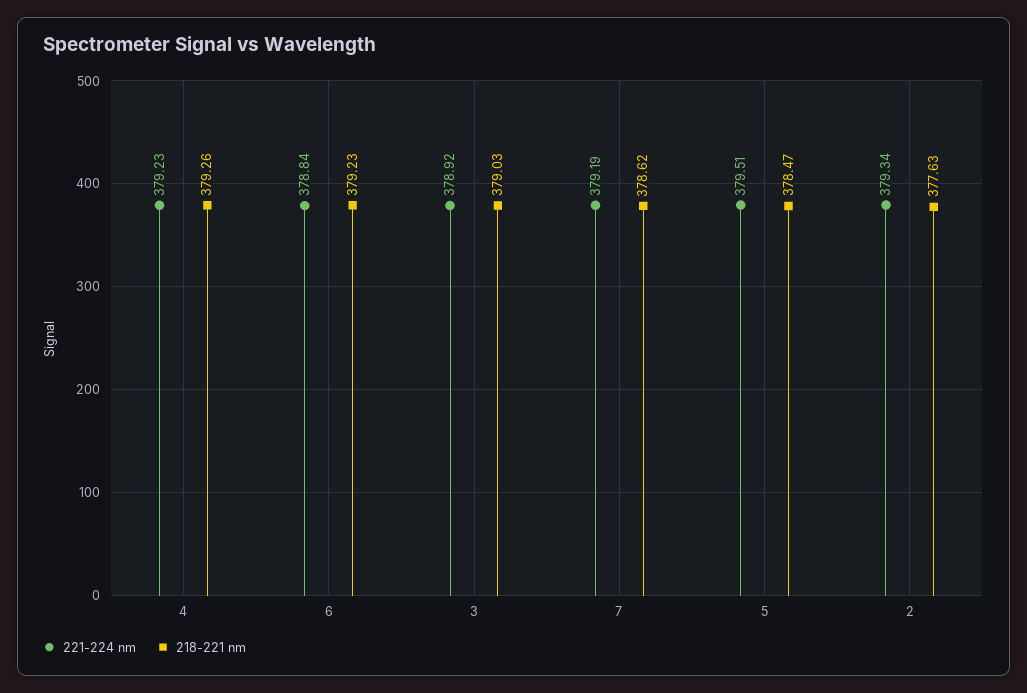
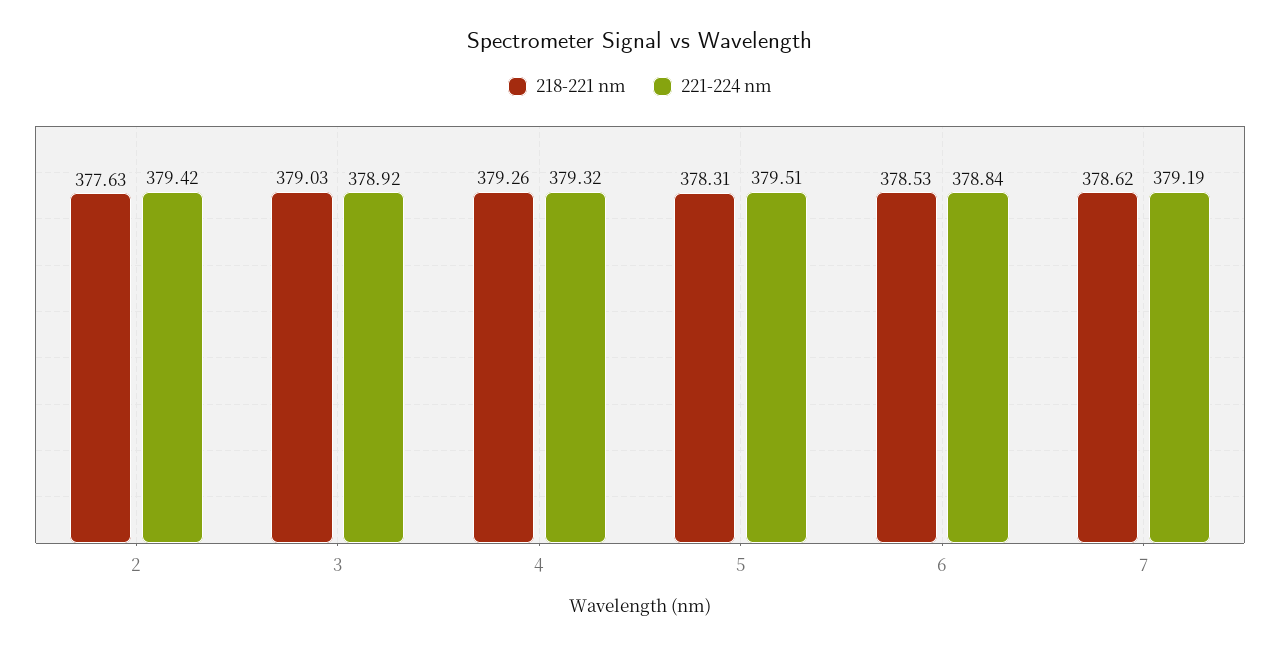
221-224 nm, 4: 379.23 -> 379.32
218-221 nm, 6: 379.23 -> 378.53
218-221 nm, 5: 378.47 -> 378.31
221-224 nm, 2: 379.34 -> 379.42

